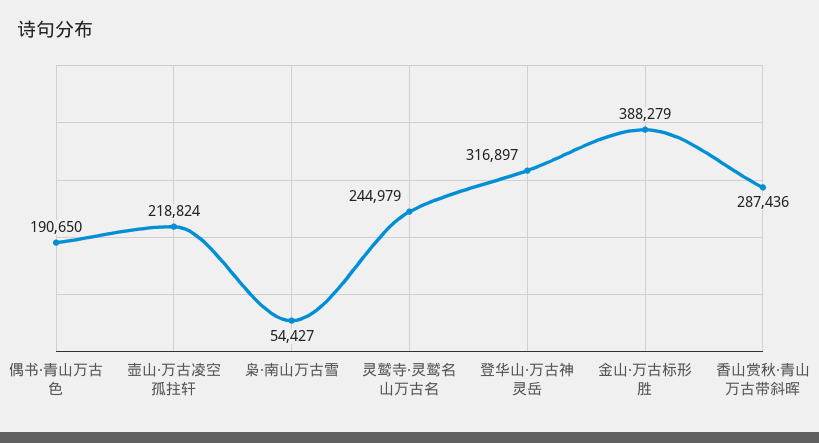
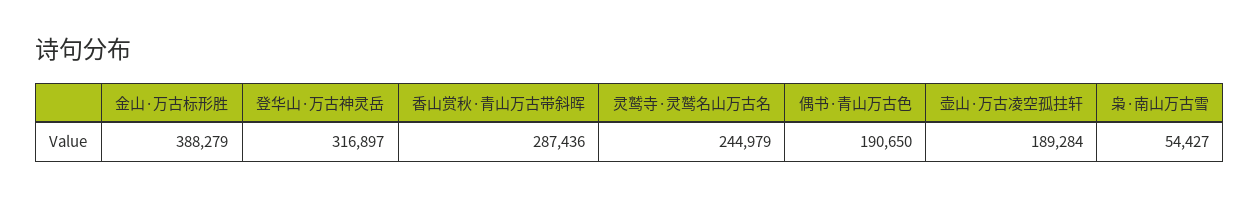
壶山·万古凌空孤拄轩: 218824 -> 189284

